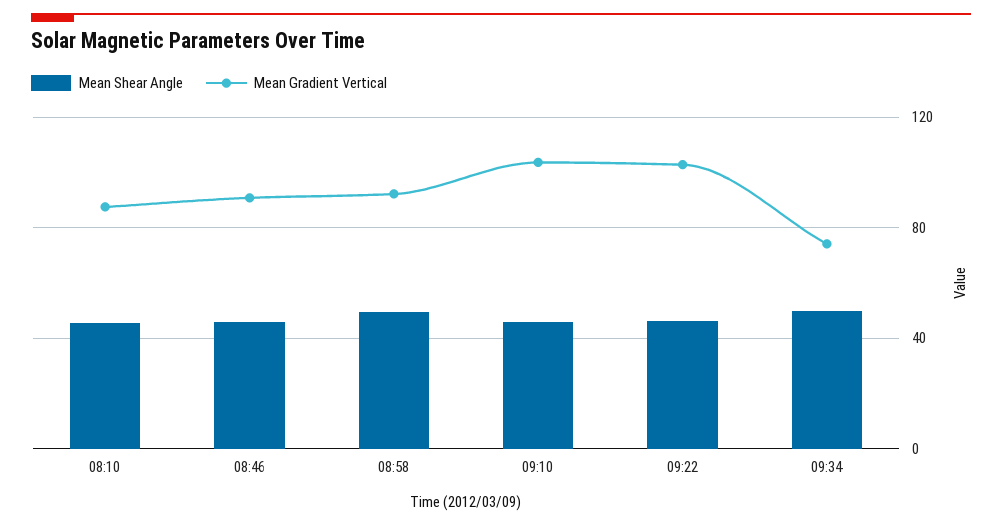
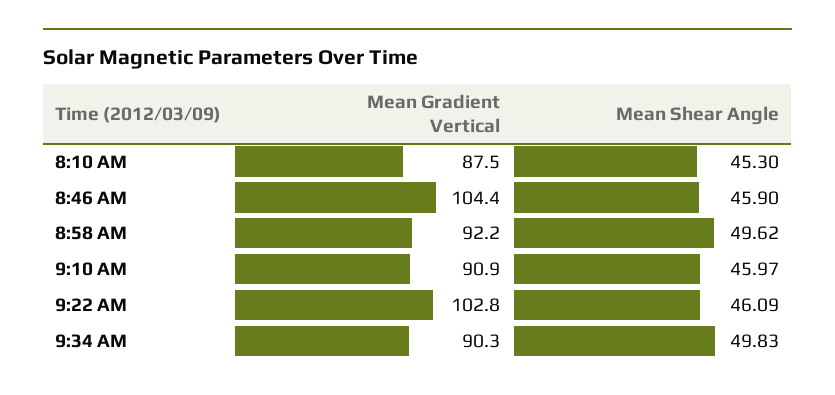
Mean Gradient Vertical, 08:46: 90 -> 104.4
Mean Gradient Vertical, 09:10: 105 -> 90.9
Mean Gradient Vertical, 09:34: 75 -> 90.3

